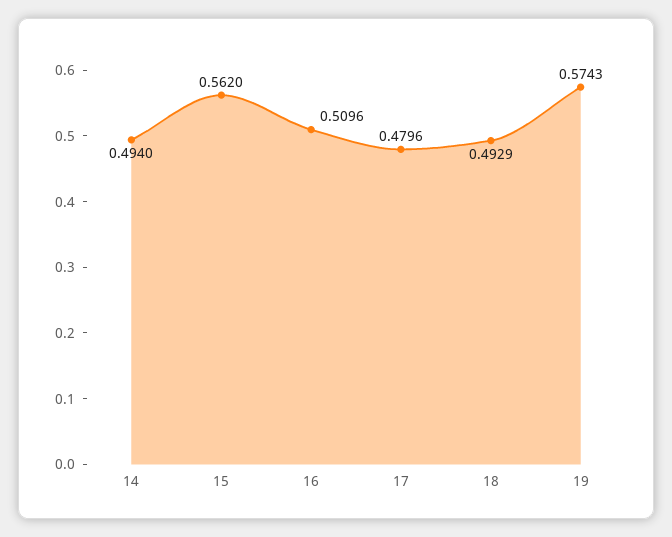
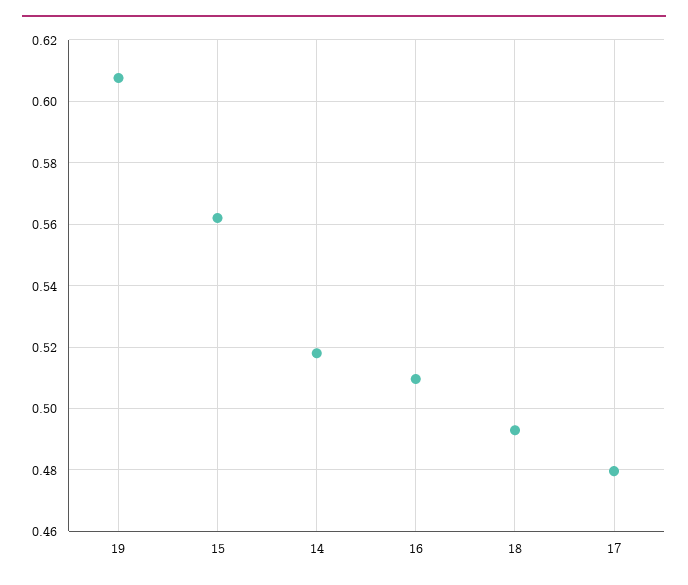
14: 0.494 -> 0.518
19: 0.5743 -> 0.608

